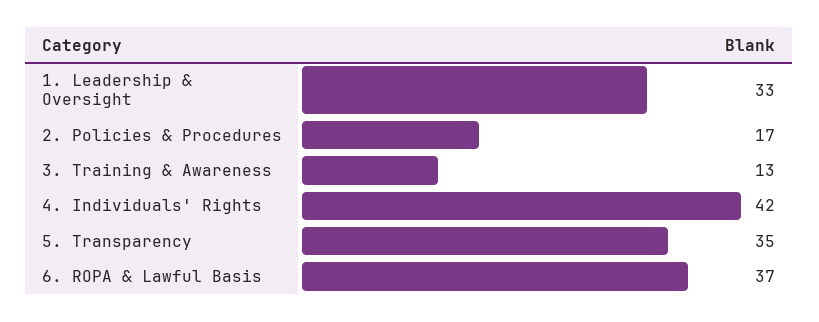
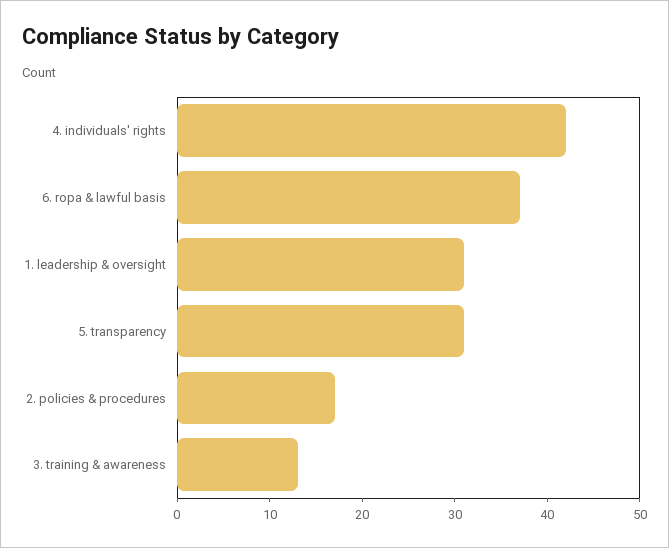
1. Leadership & Oversight: 33 -> 31
5. Transparency: 35 -> 31

